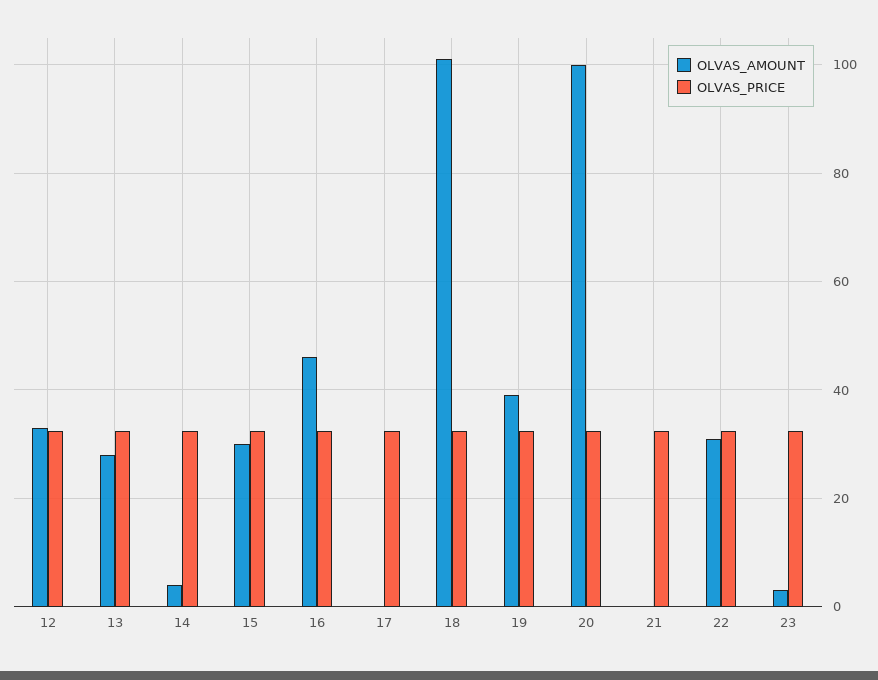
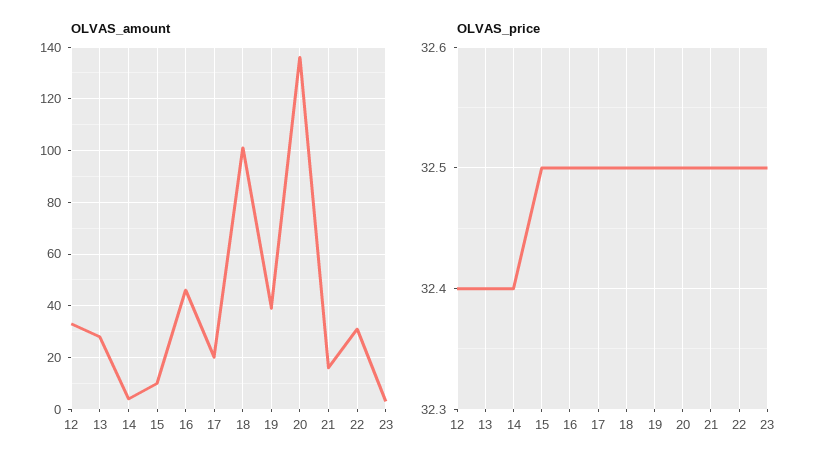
OLVAS_AMOUNT, 15: 30 -> 10
OLVAS_AMOUNT, 17: 0 -> 20
OLVAS_AMOUNT, 20: 100 -> 135
OLVAS_AMOUNT, 21: 0 -> 15

